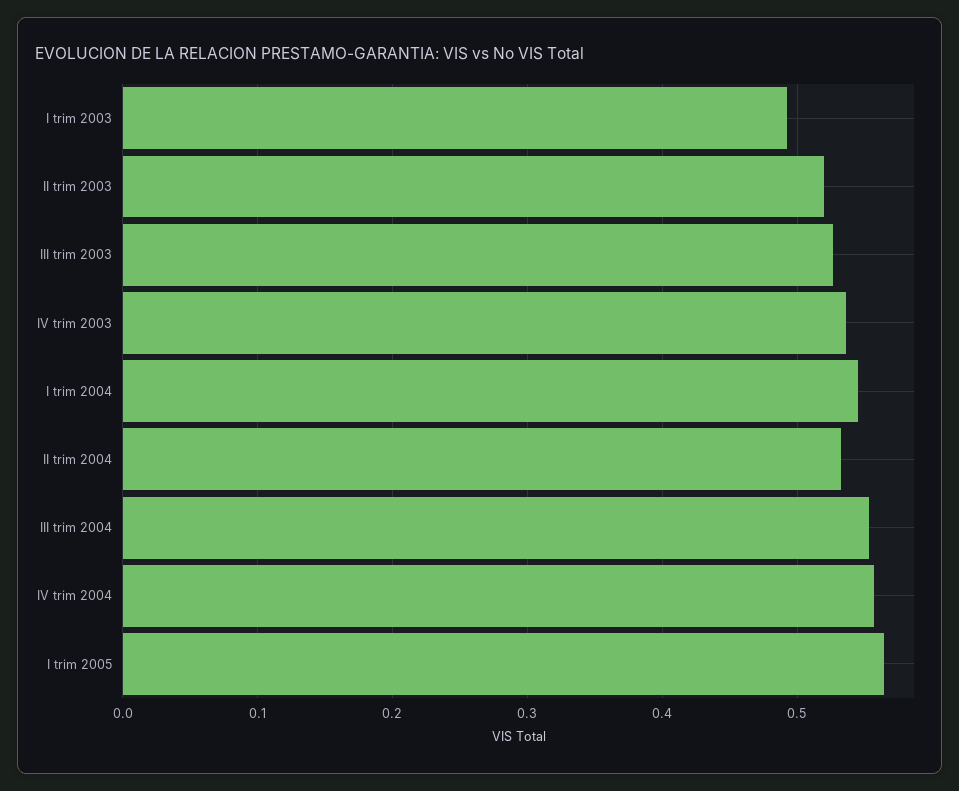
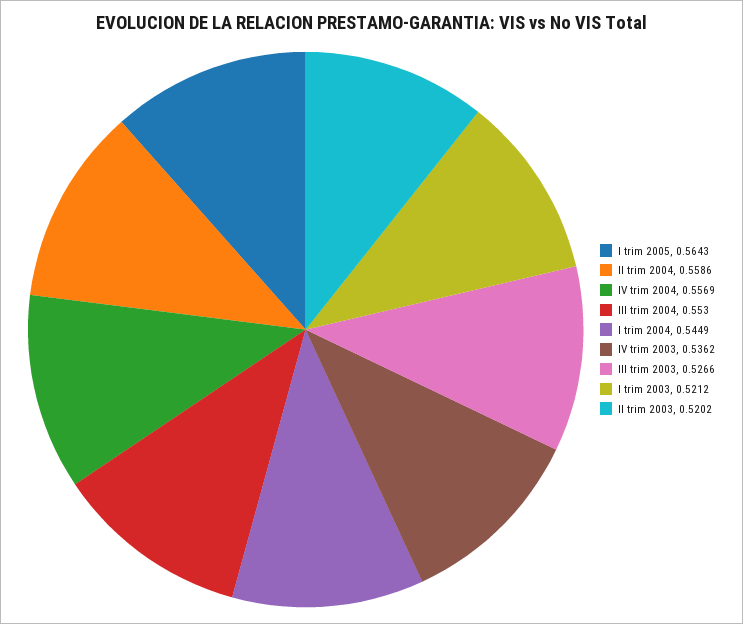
I trim 2003: 0.49 -> 0.5212
II trim 2004: 0.53 -> 0.5586

